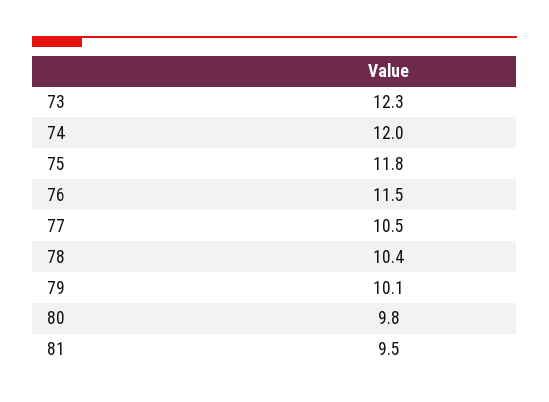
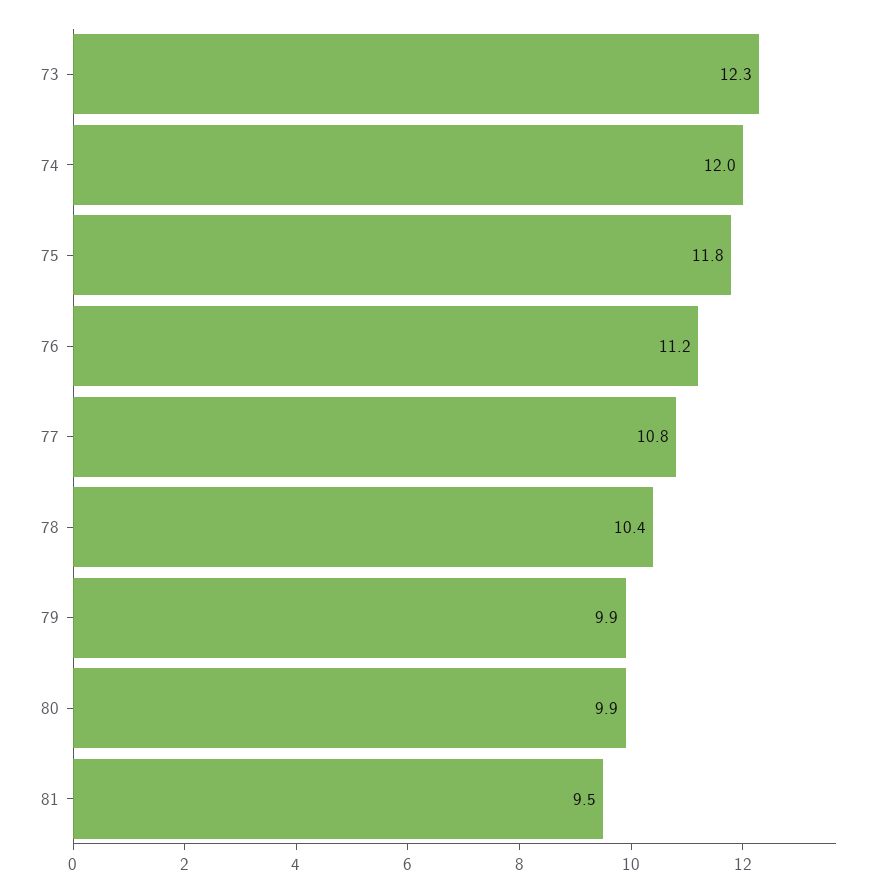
76: 11.5 -> 11.2
77: 10.5 -> 10.8
79: 10.1 -> 9.9
80: 9.8 -> 9.9

